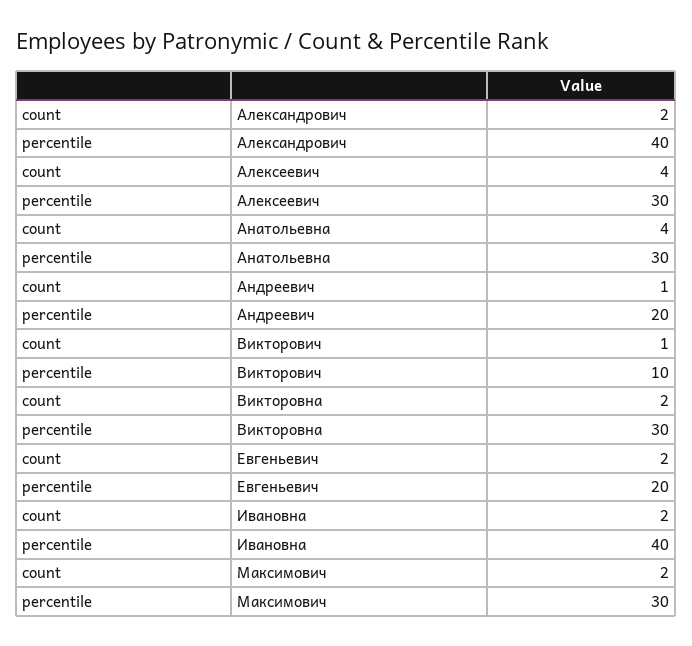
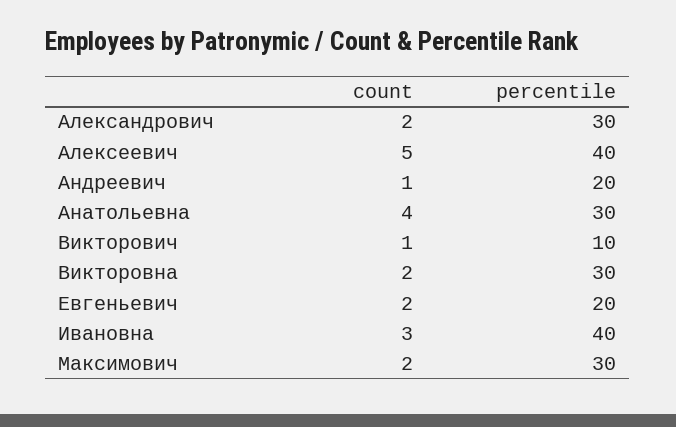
percentile, Александрович: 40 -> 30
count, Алексеевич: 4 -> 5
percentile, Алексеевич: 30 -> 40
count, Ивановна: 2 -> 3

